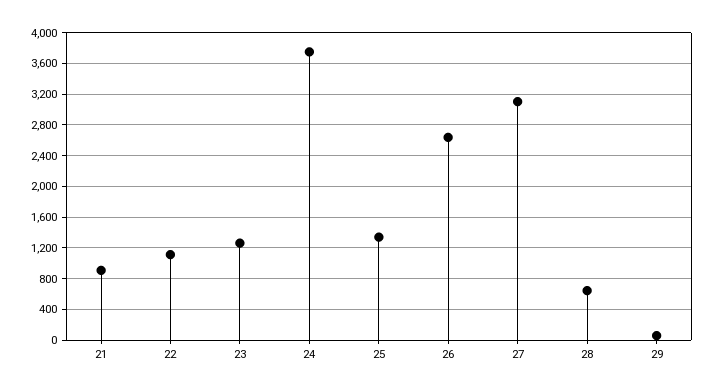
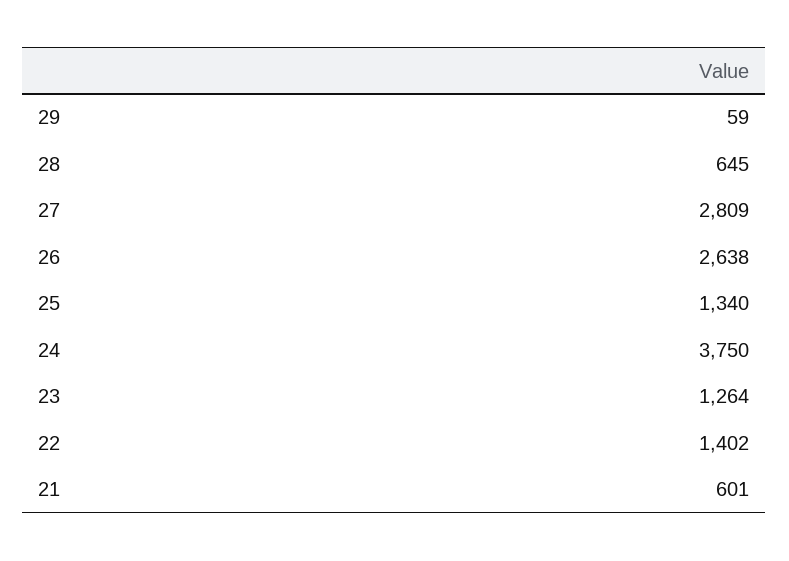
21: 900 -> 601
22: 1100 -> 1402
27: 3100 -> 2809

